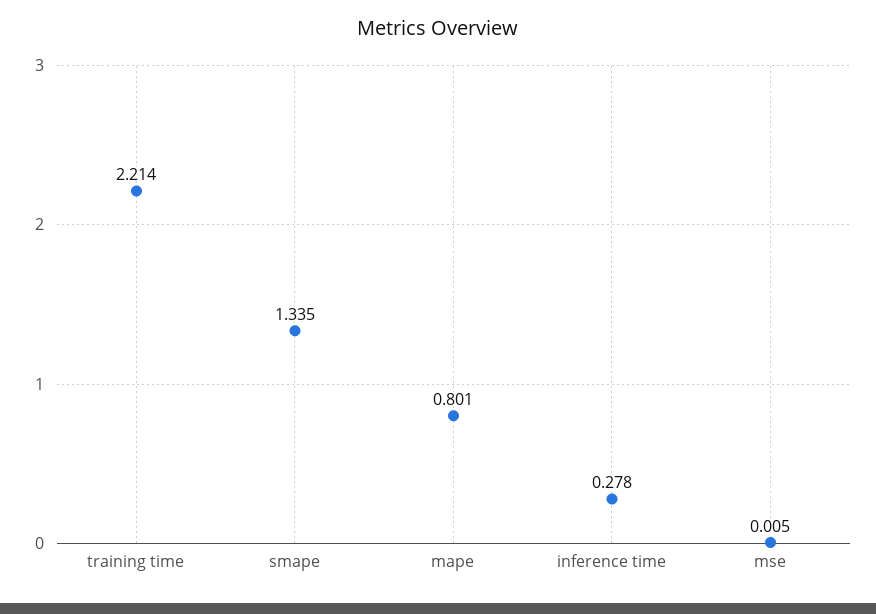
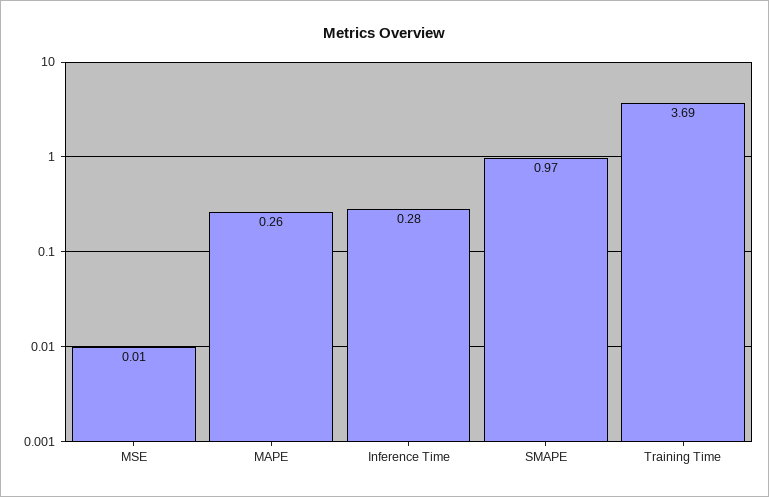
training time: 2.214 -> 3.69
smape: 1.335 -> 0.97
mape: 0.801 -> 0.26

